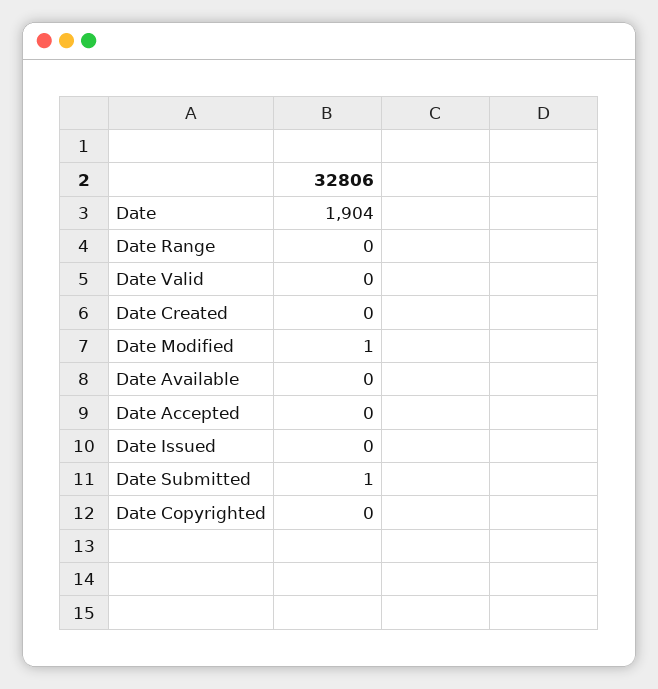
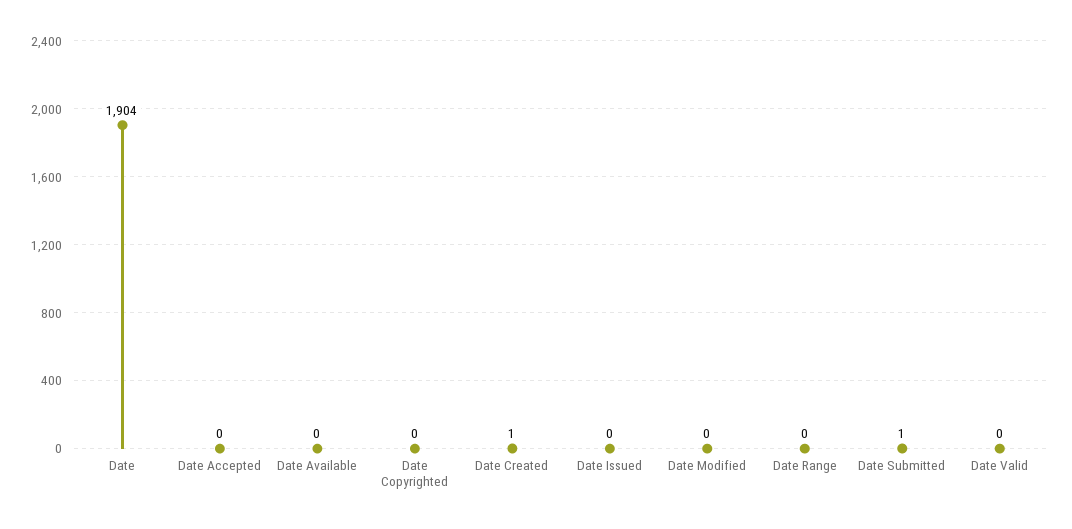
Date Created: 0 -> 1
Date Modified: 1 -> 0

